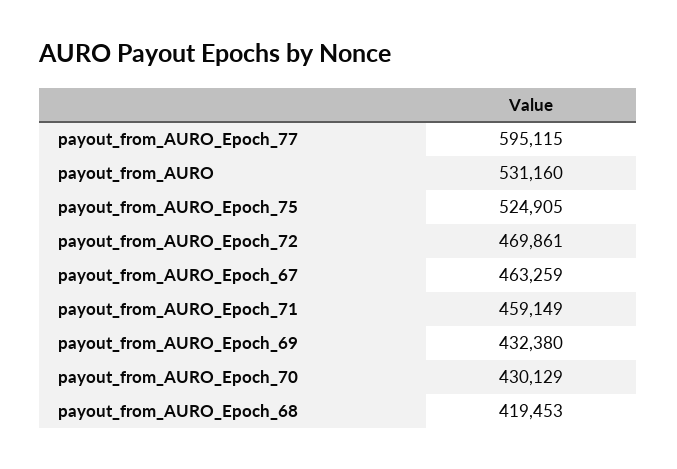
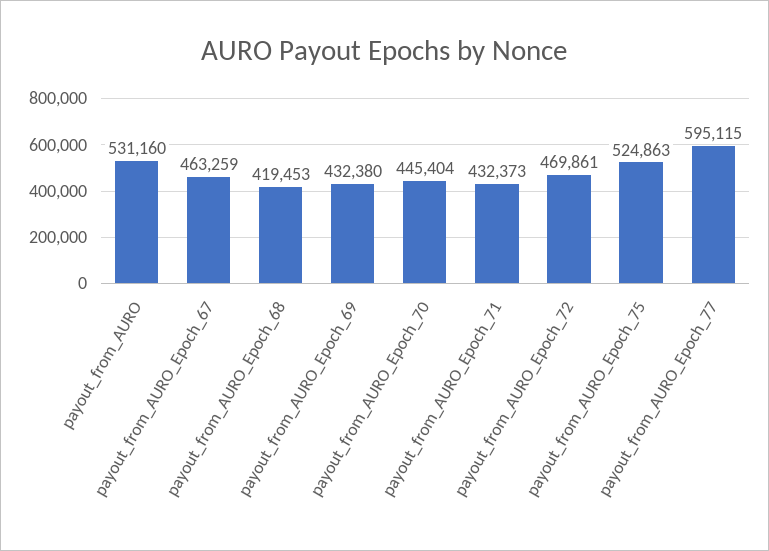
payout_from_AURO_Epoch_75: 524905 -> 524863
payout_from_AURO_Epoch_71: 459149 -> 432373
payout_from_AURO_Epoch_70: 430129 -> 445404

